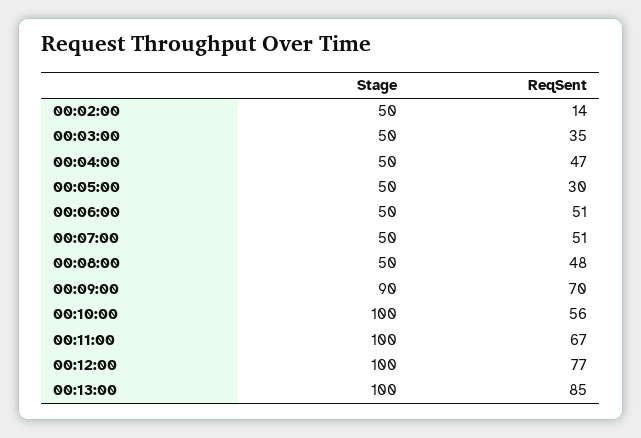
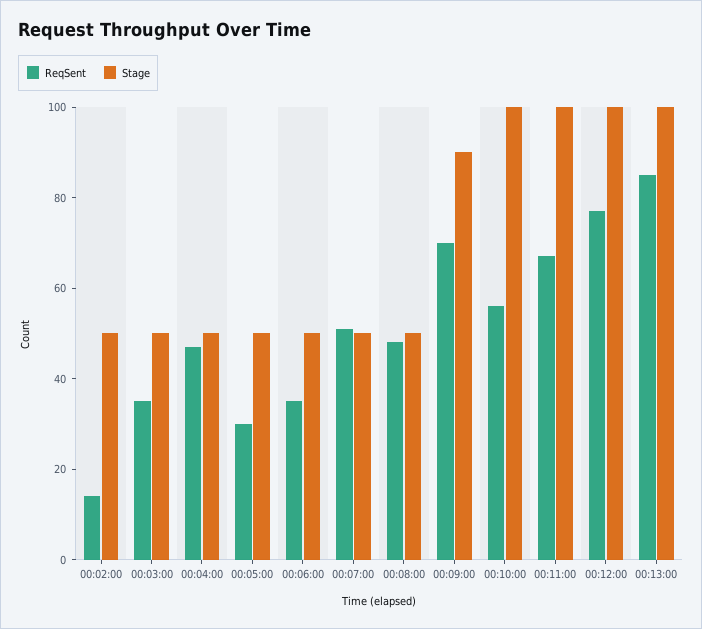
ReqSent, 00:06:00: 51 -> 35

